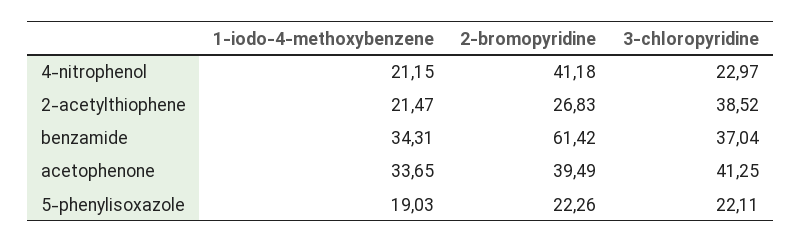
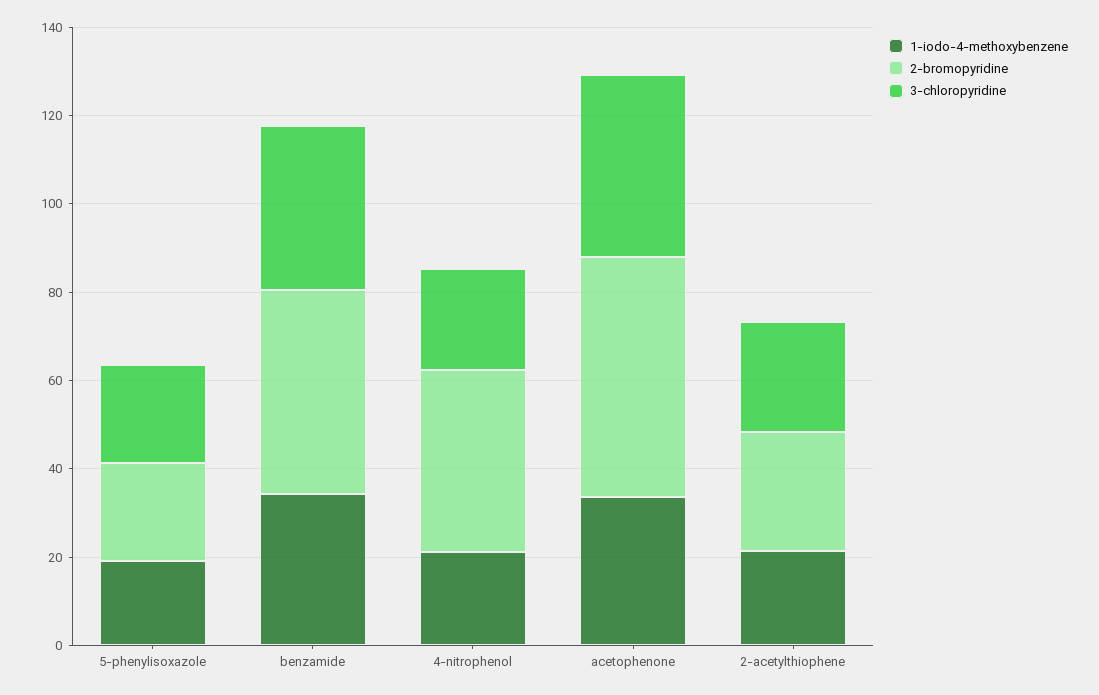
3-chloropyridine, 2-acetylthiophene: 38.52 -> 25
2-bromopyridine, benzamide: 61.42 -> 45
2-bromopyridine, acetophenone: 39.49 -> 55

